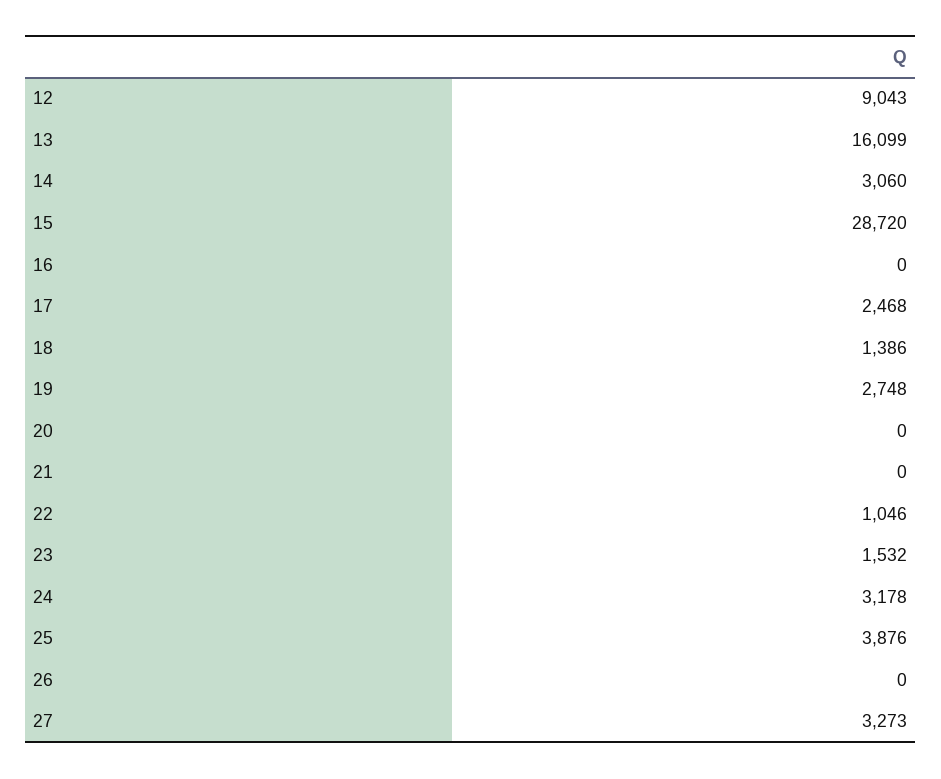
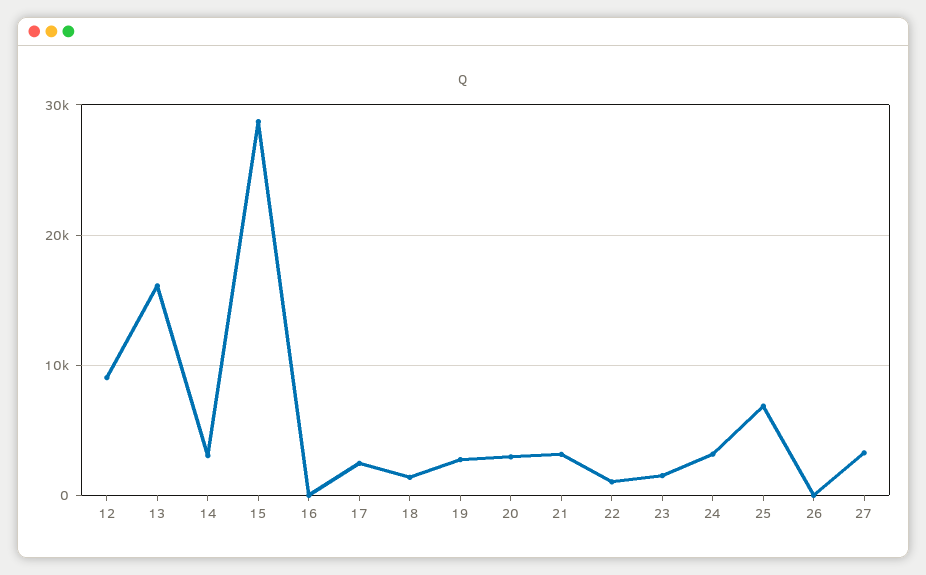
20: 0 -> 3000
21: 0 -> 3000
25: 3876 -> 7000

